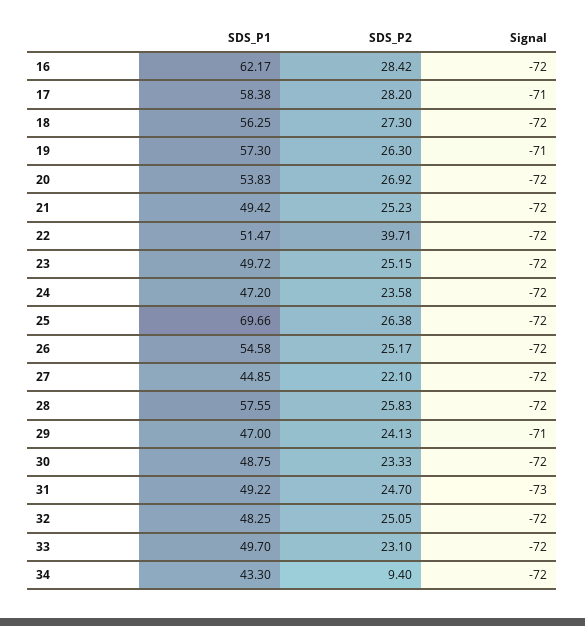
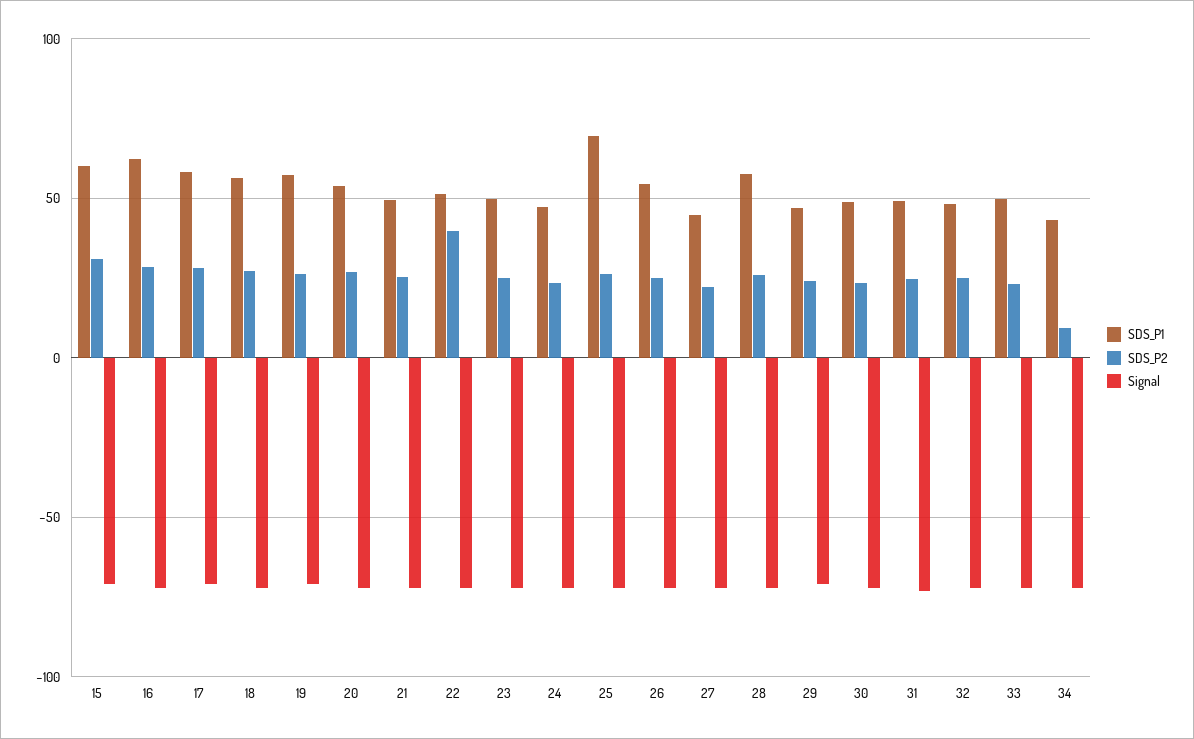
SDS_P1, 15: none -> 60
SDS_P2, 15: none -> 30
Signal, 15: none -> -70

